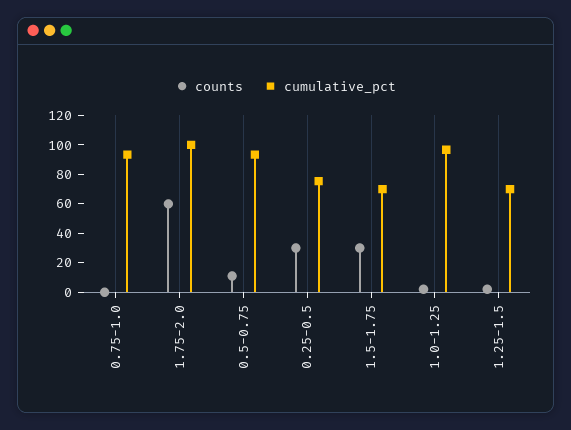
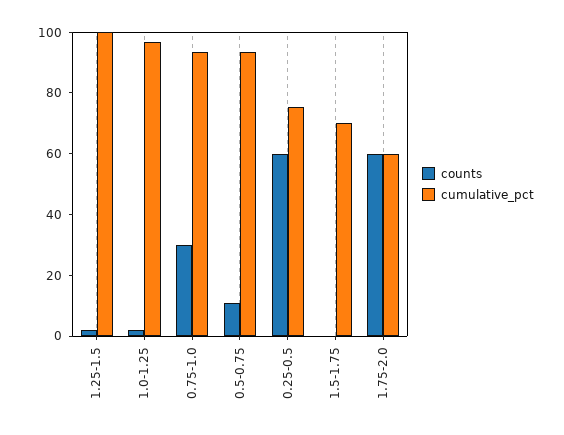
counts, 0.75-1.0: 0 -> 30
cumulative_pct, 1.75-2.0: 100 -> 60
counts, 0.25-0.5: 30 -> 60
counts, 1.5-1.75: 30 -> 0
cumulative_pct, 1.25-1.5: 70 -> 100

